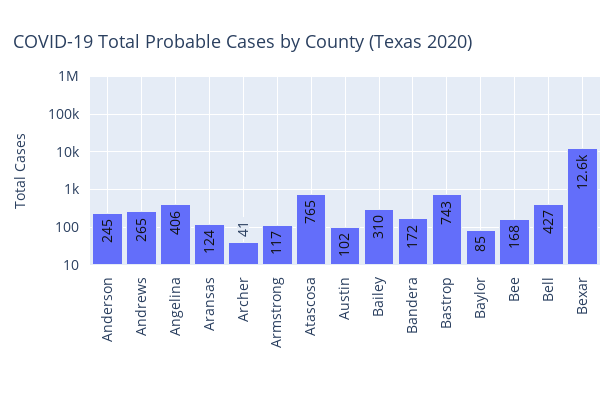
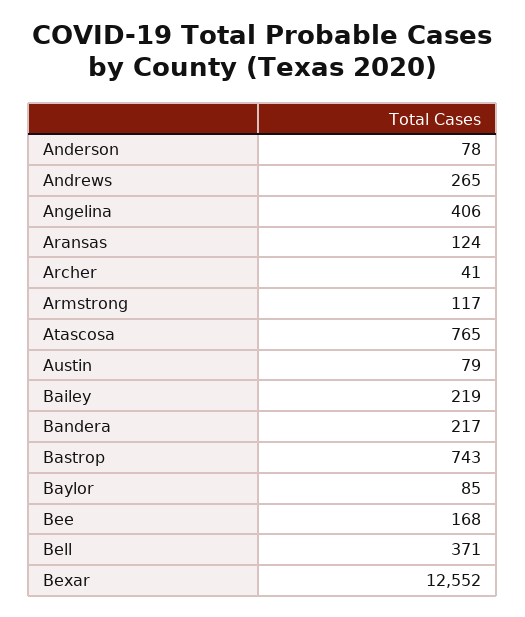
Anderson: 245 -> 78
Austin: 102 -> 79
Bailey: 310 -> 219
Bandera: 172 -> 217
Bell: 427 -> 371

